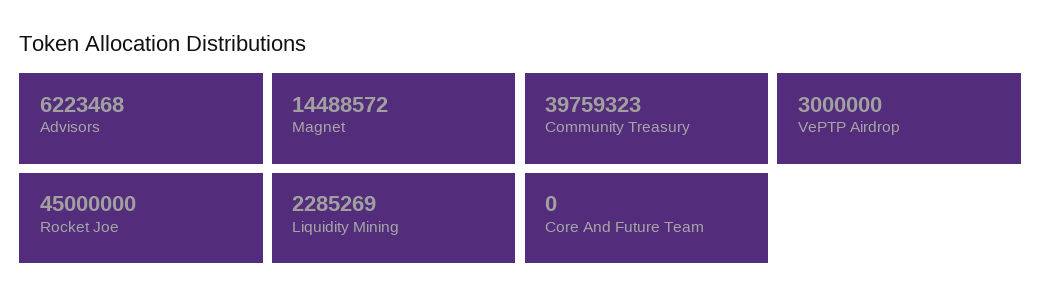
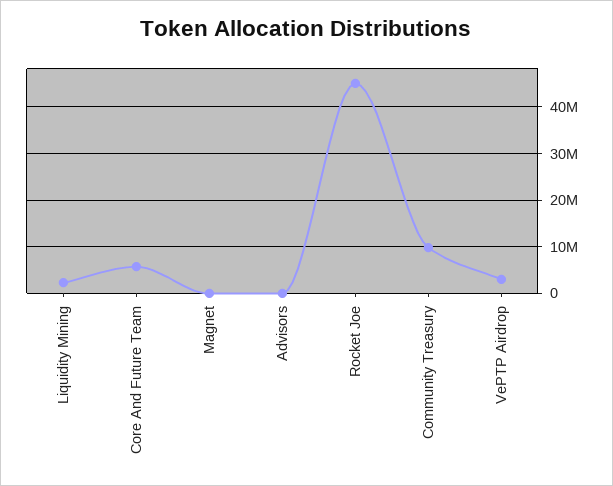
Advisors: 6223468 -> 0
Magnet: 14488572 -> 0
Community Treasury: 39759323 -> 10000000
Core And Future Team: 0 -> 6000000

